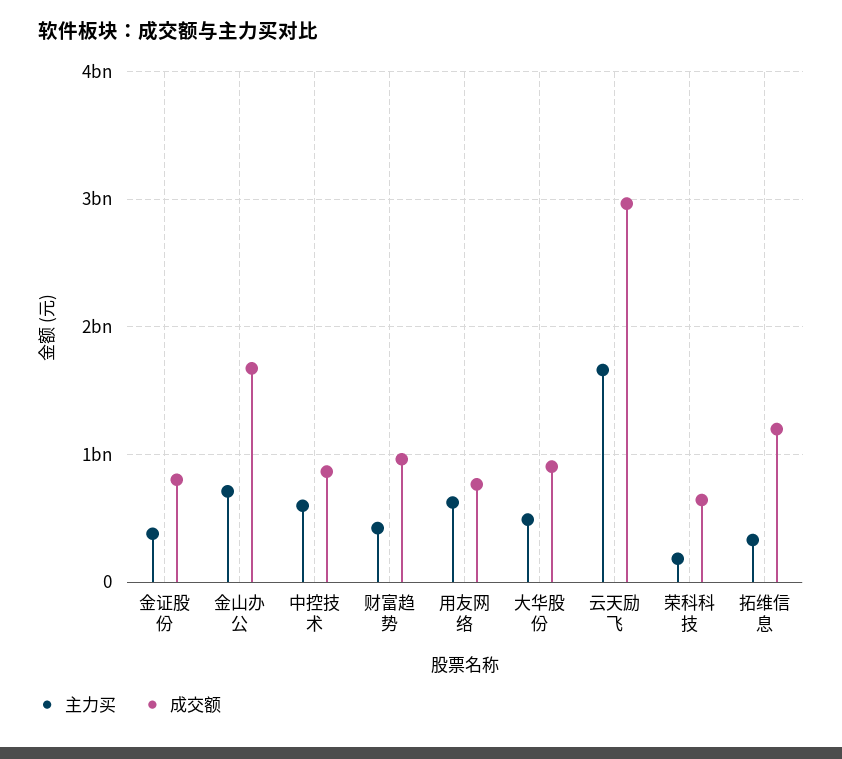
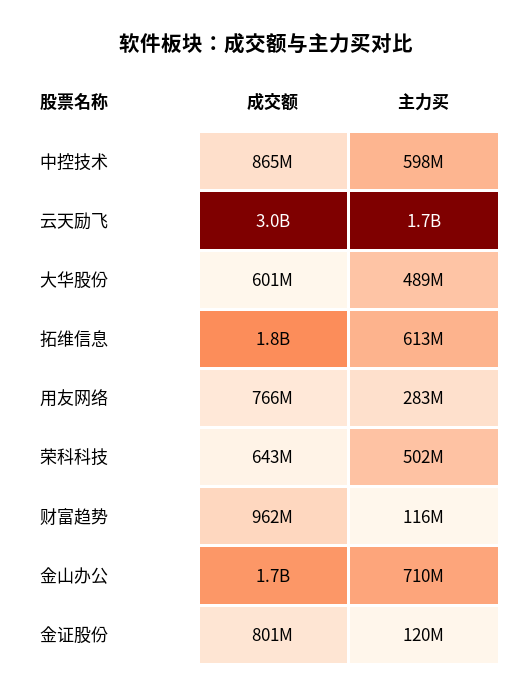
主力买, 金证股份: 400000000 -> 120000000
主力买, 财富趋势: 400000000 -> 116000000
主力买, 用友网络: 600000000 -> 283000000
成交额, 大华股份: 900000000 -> 601000000
主力买, 荣科科技: 200000000 -> 502000000
主力买, 拓维信息: 300000000 -> 613000000
成交额, 拓维信息: 1200000000 -> 1800000000

